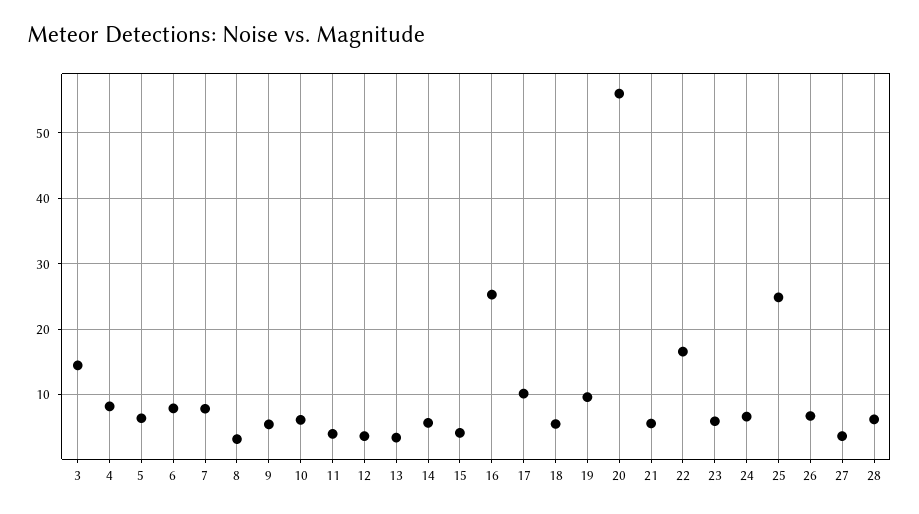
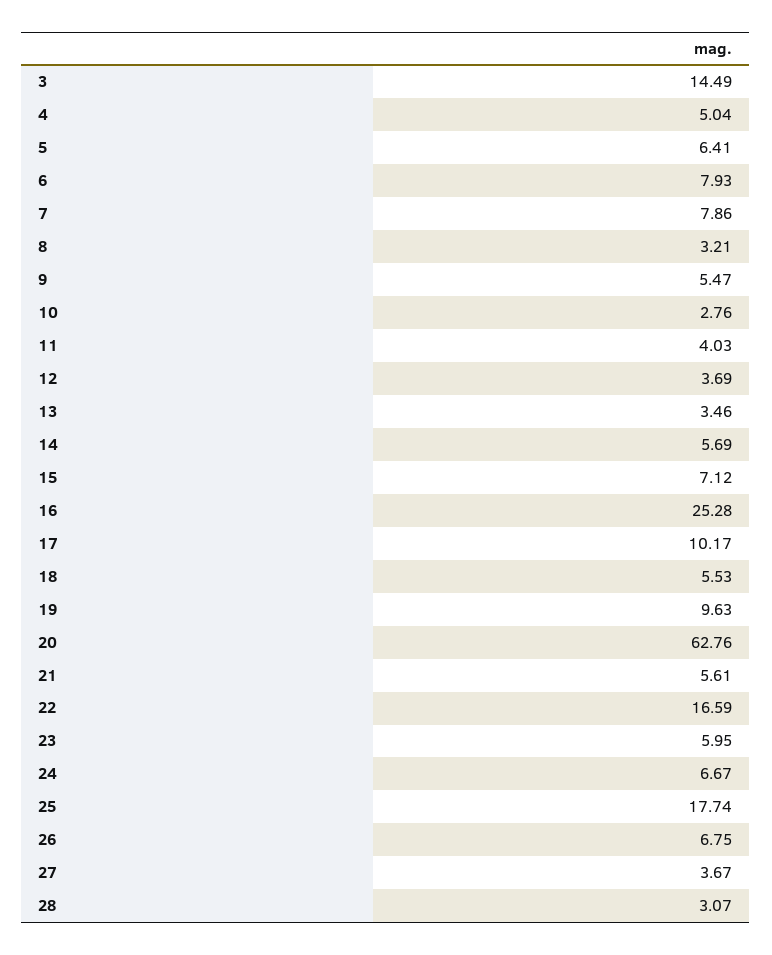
4: 8 -> 5.04
10: 6 -> 2.76
15: 4 -> 7.12
20: 56 -> 62.76
25: 25 -> 17.74
28: 6 -> 3.07

